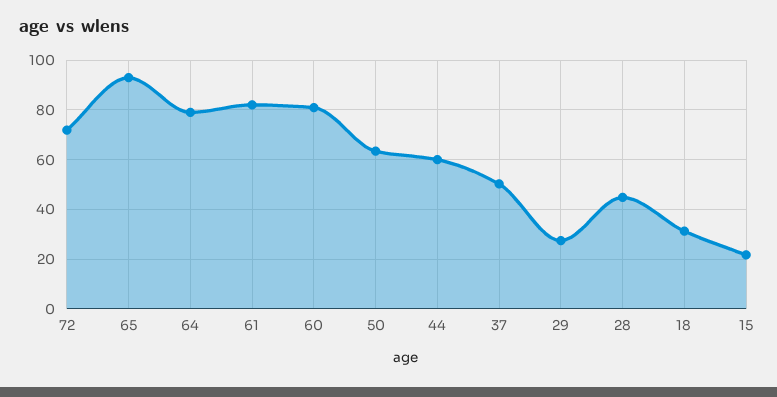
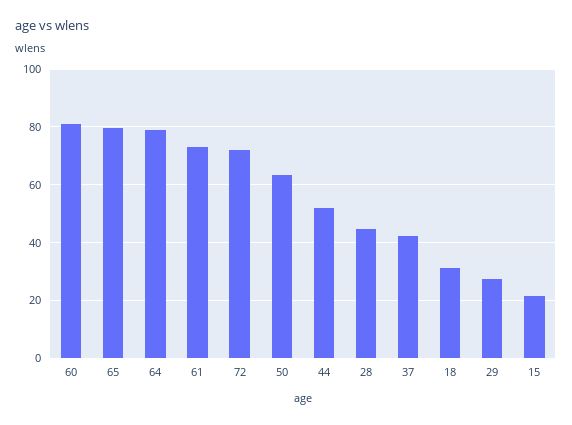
65: 92.5 -> 80
61: 82.5 -> 72.5
44: 60 -> 52.5
37: 50 -> 42.5

